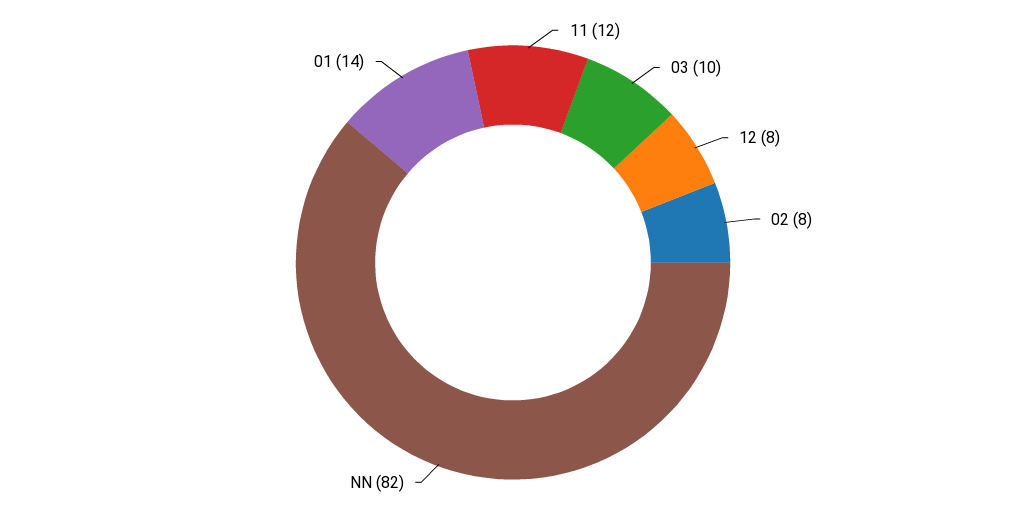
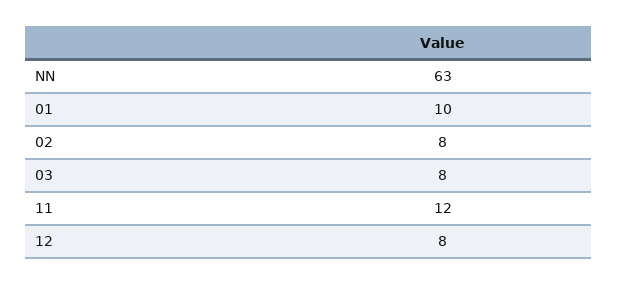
03: 10 -> 8
NN: 82 -> 63
01: 14 -> 10

